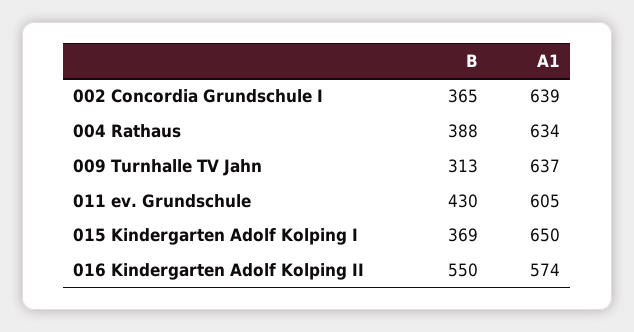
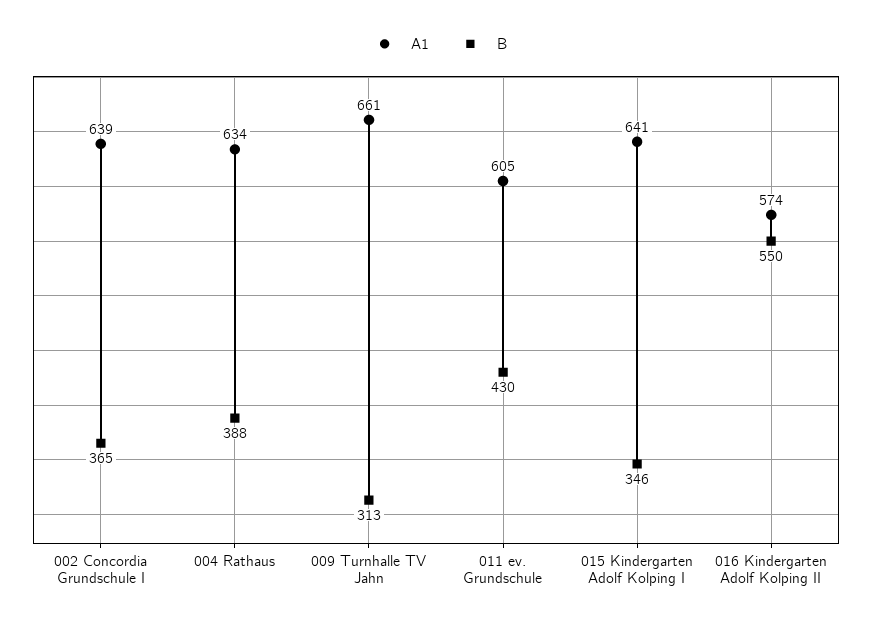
A1, 009 Turnhalle TV Jahn: 637 -> 661
B, 015 Kindergarten Adolf Kolping I: 369 -> 346
A1, 015 Kindergarten Adolf Kolping I: 650 -> 641

